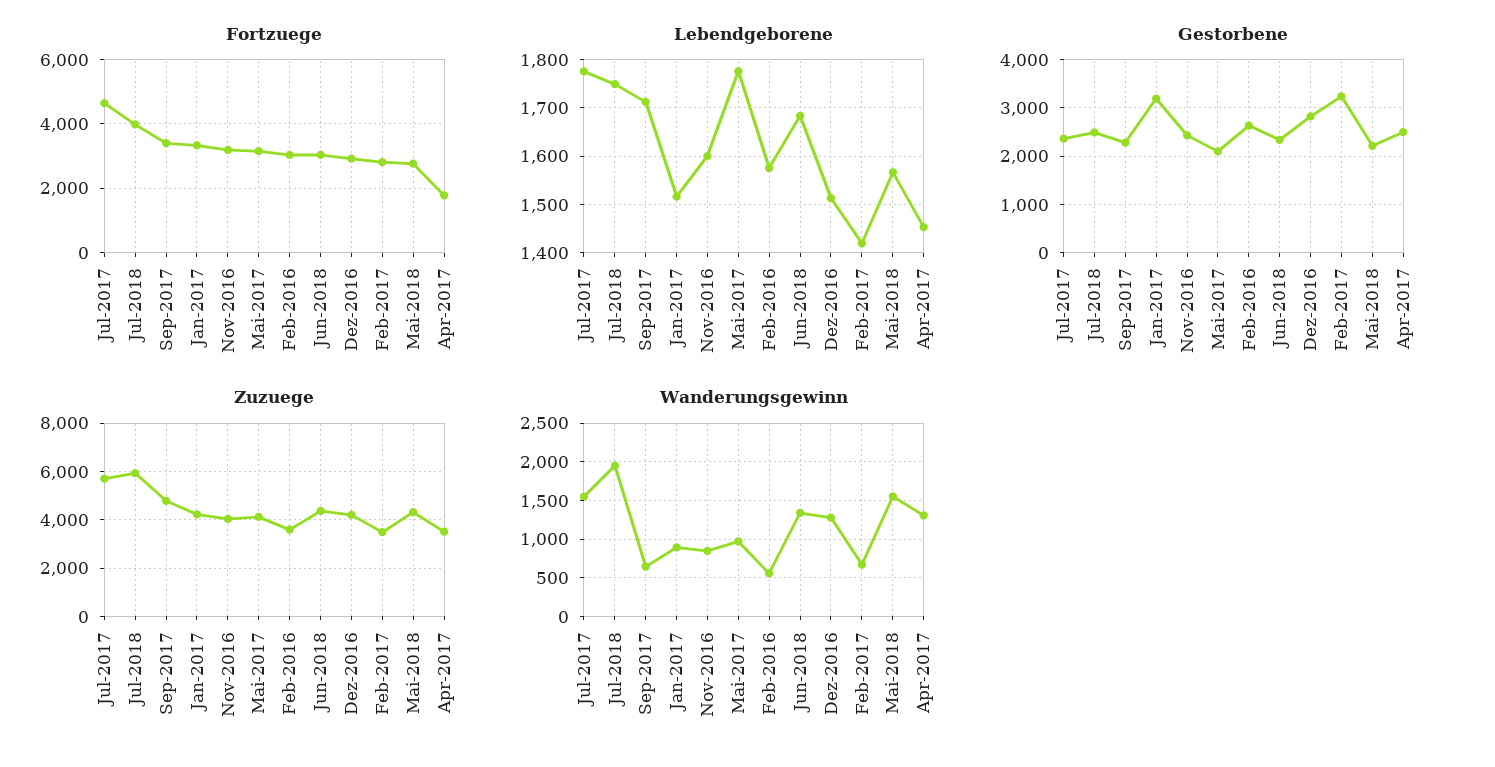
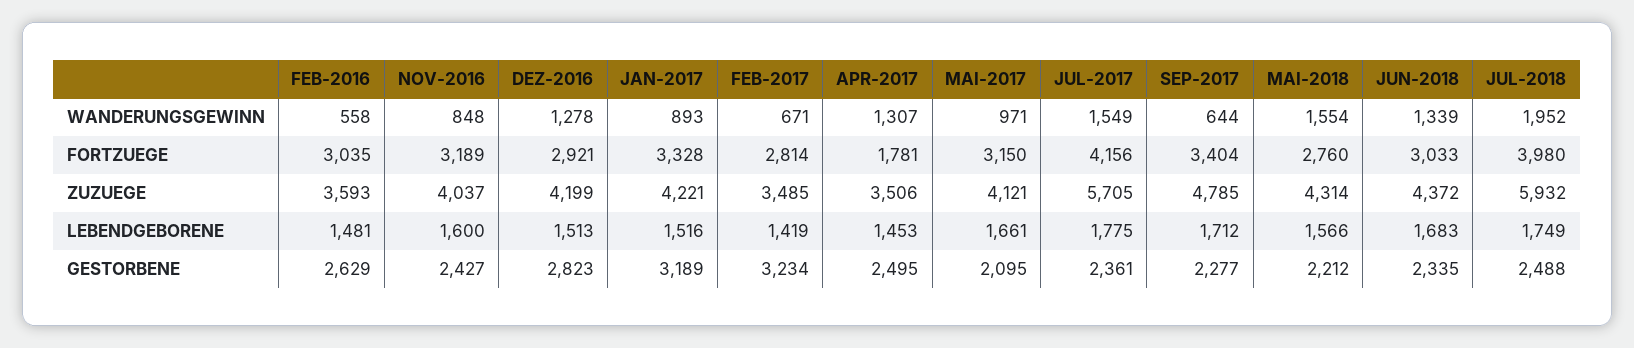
Fortzuege, Jul-2017: 4600 -> 4156
Lebendgeborene, Mai-2017: 1780 -> 1661
Lebendgeborene, Feb-2016: 1580 -> 1481

